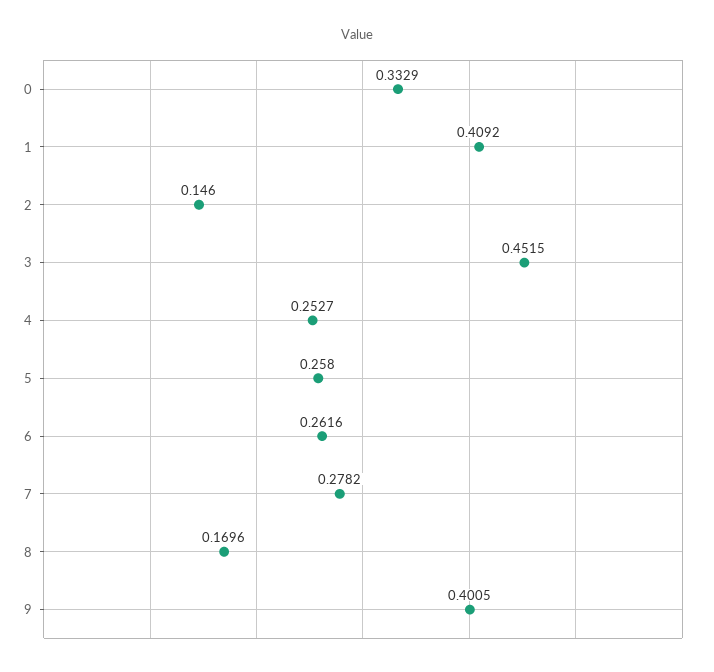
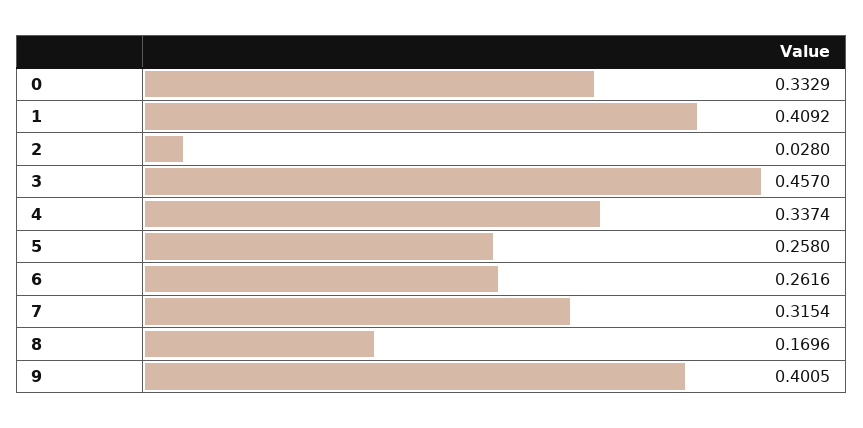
2: 0.146 -> 0.028
3: 0.4515 -> 0.457
4: 0.2527 -> 0.3374
7: 0.2782 -> 0.3154

